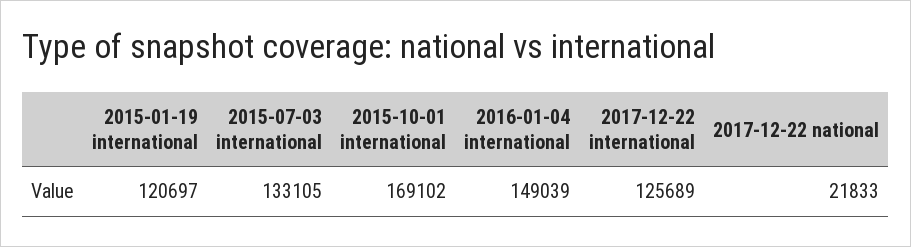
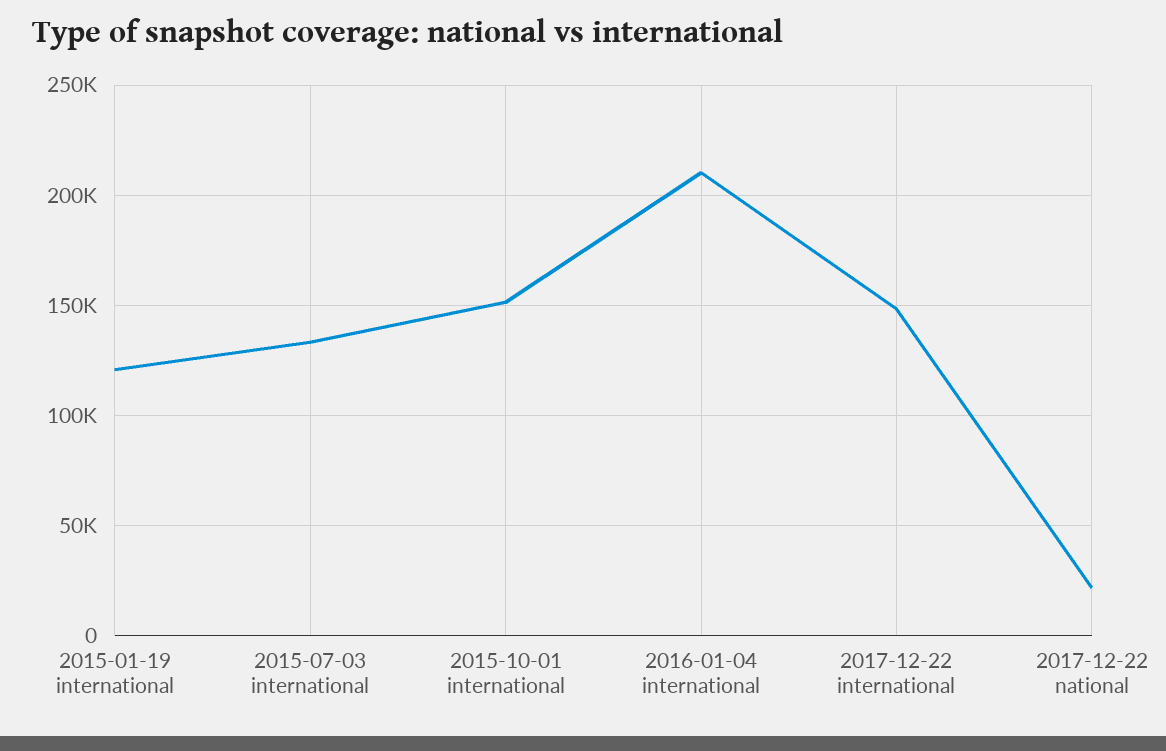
2015-10-01 international: 169102 -> 150000
2016-01-04 international: 149039 -> 210000
2017-12-22 international: 125689 -> 150000

